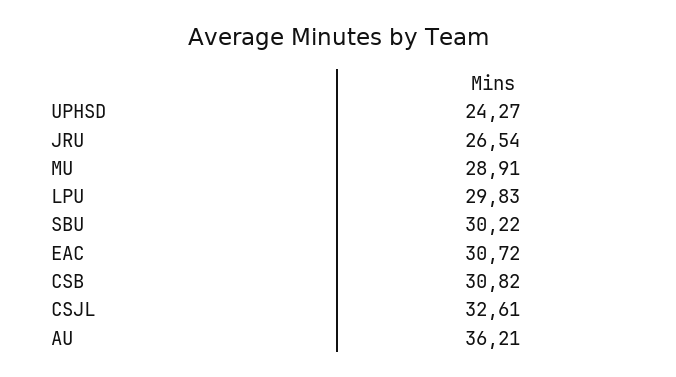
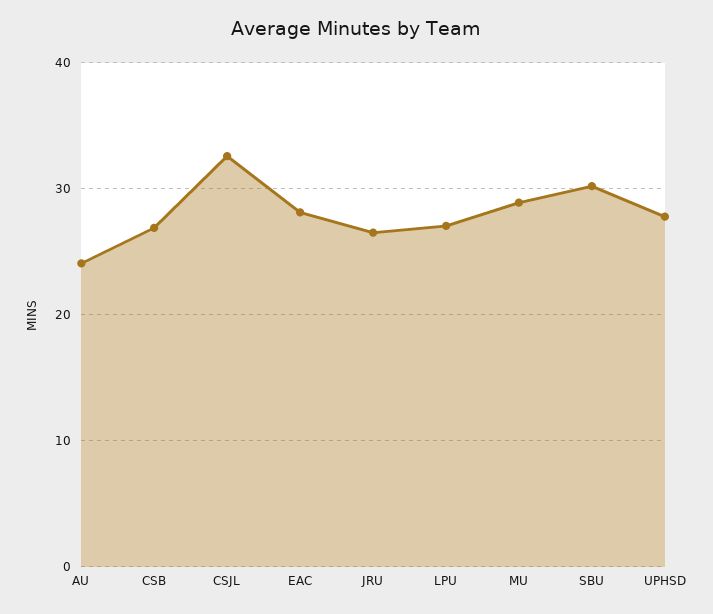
UPHSD: 24.27 -> 28
LPU: 29.83 -> 27
EAC: 30.72 -> 28
CSB: 30.82 -> 27
AU: 36.21 -> 24

